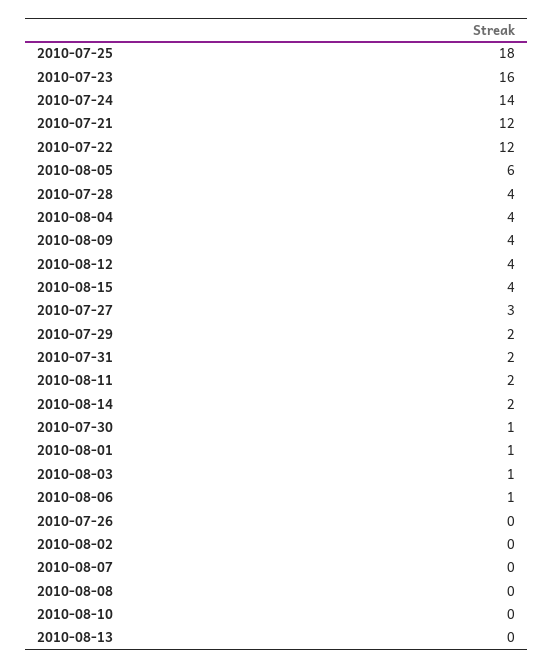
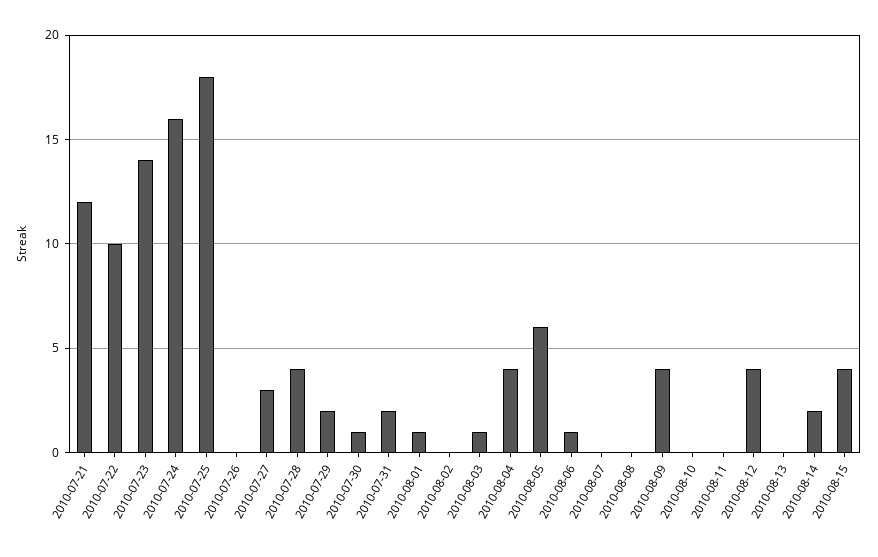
2010-07-23: 16 -> 14
2010-07-24: 14 -> 16
2010-07-22: 12 -> 10
2010-08-11: 2 -> 0

